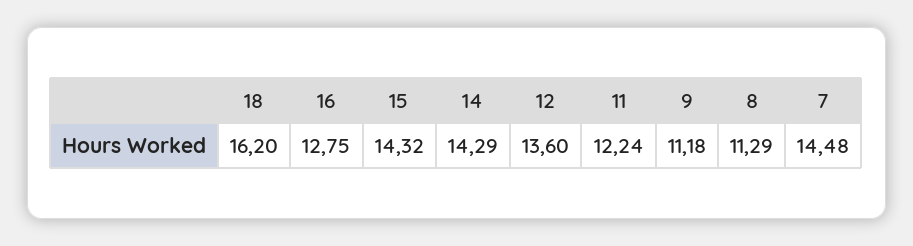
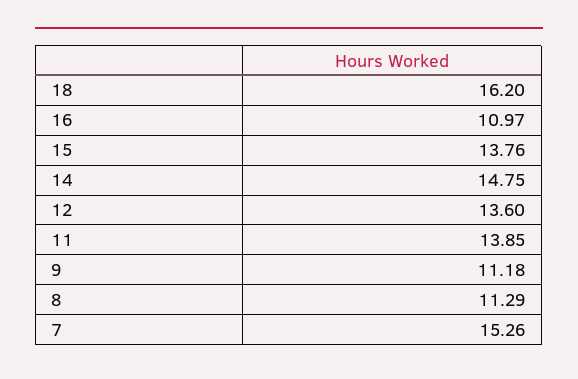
16: 12.75 -> 10.97
15: 14.32 -> 13.76
14: 14.29 -> 14.75
11: 12.24 -> 13.85
7: 14.48 -> 15.26

